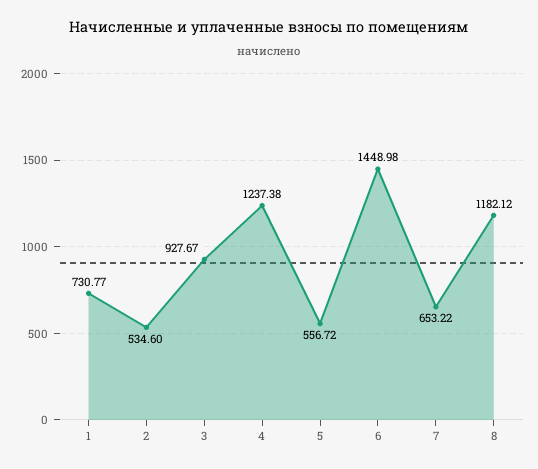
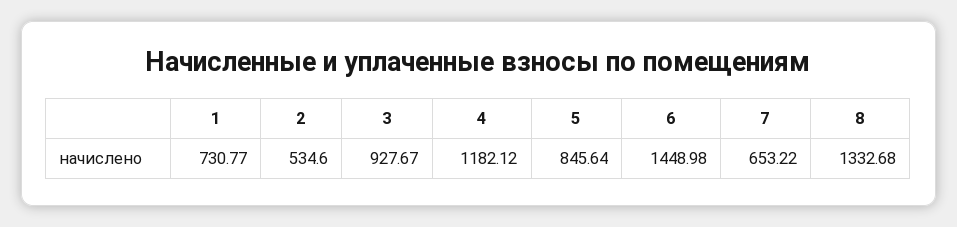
4: 1237.38 -> 1182.12
5: 556.72 -> 845.64
8: 1182.12 -> 1332.68

